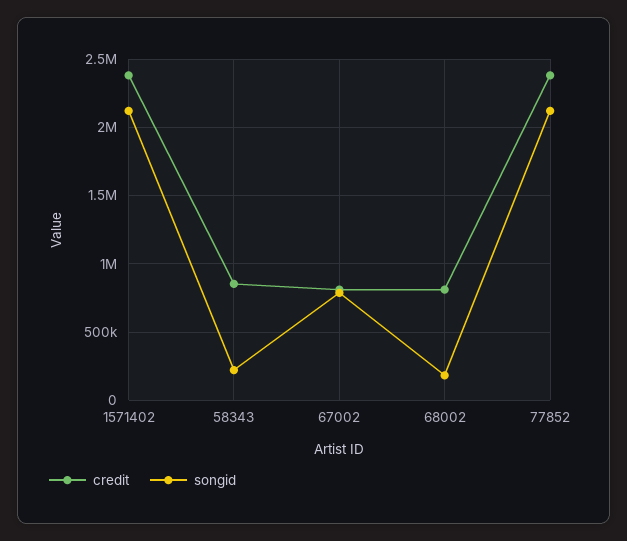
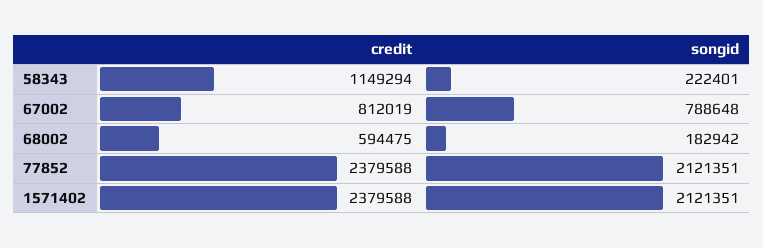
credit, 58343: 850000 -> 1149294
credit, 68002: 800000 -> 594475

